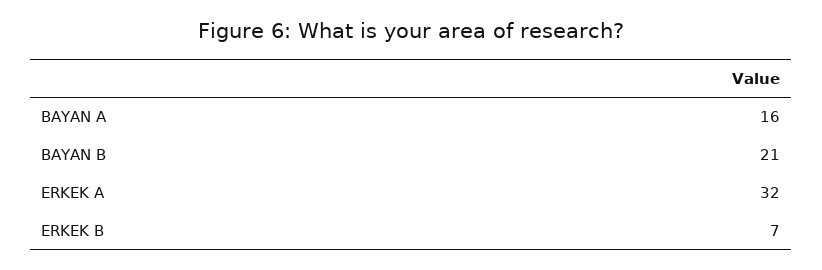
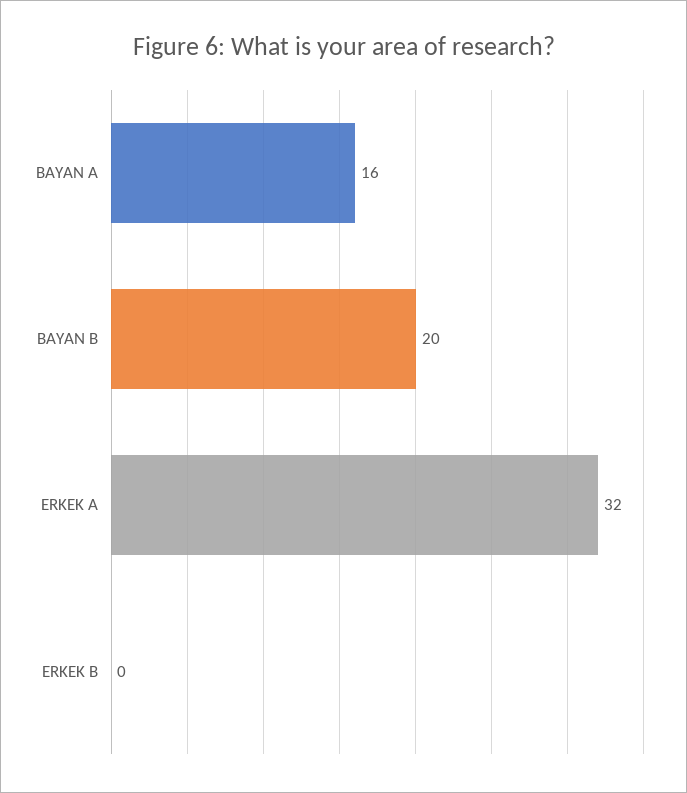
BAYAN B: 21 -> 20
ERKEK B: 7 -> 0

